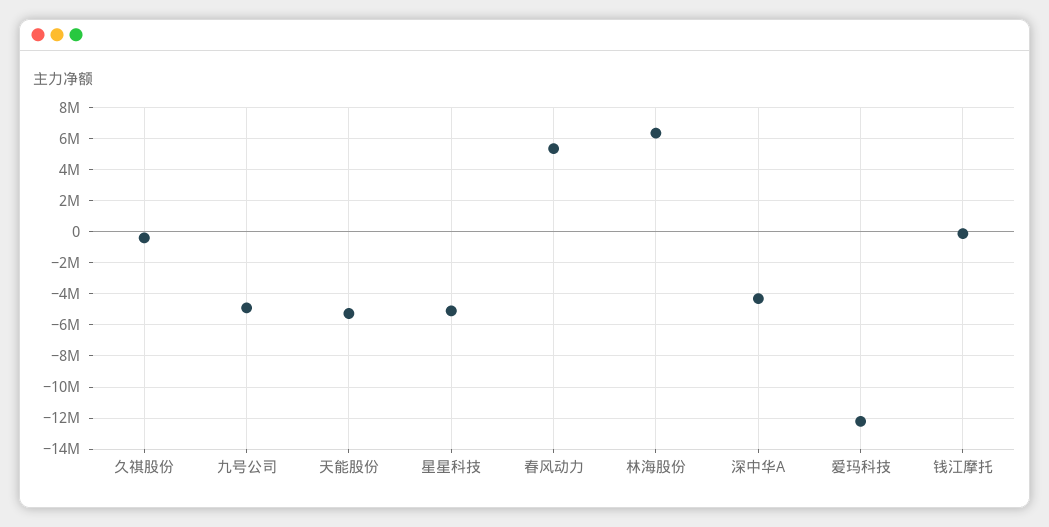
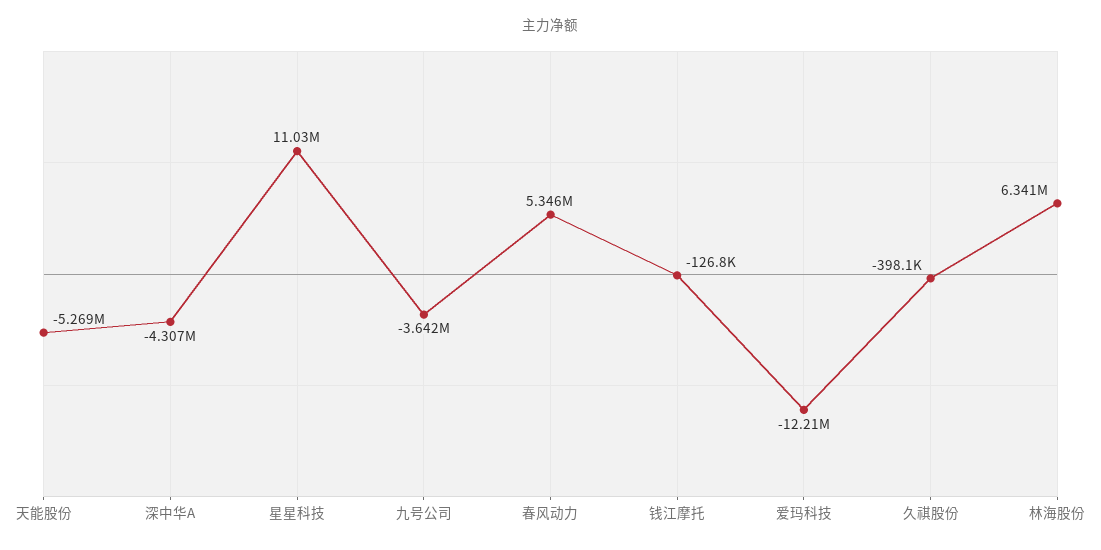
九号公司: -5000000 -> -3642000
星星科技: -5000000 -> 11030000

